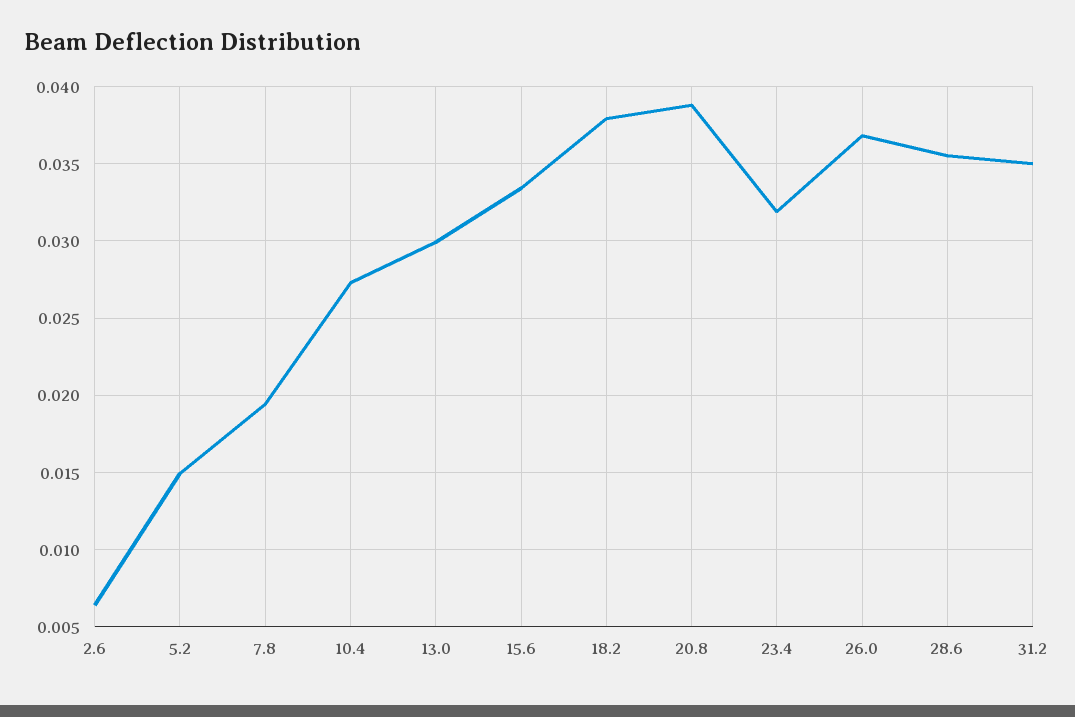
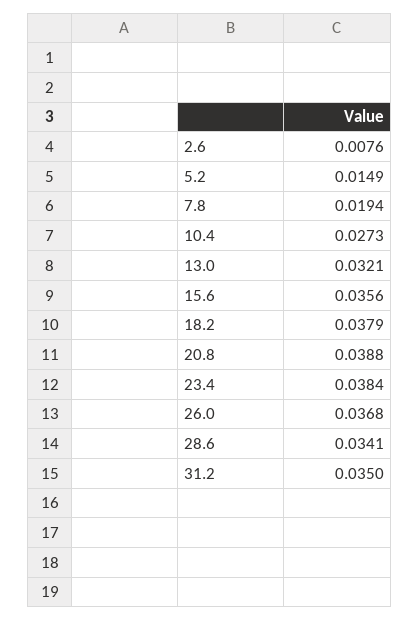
2.6: 0.0065 -> 0.0076
13.0: 0.03 -> 0.0321
15.6: 0.0335 -> 0.0356
23.4: 0.032 -> 0.0384
28.6: 0.0355 -> 0.0341

